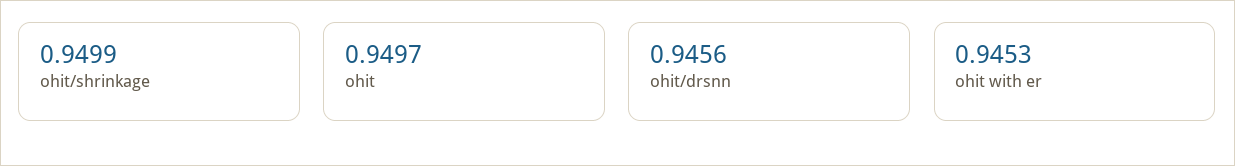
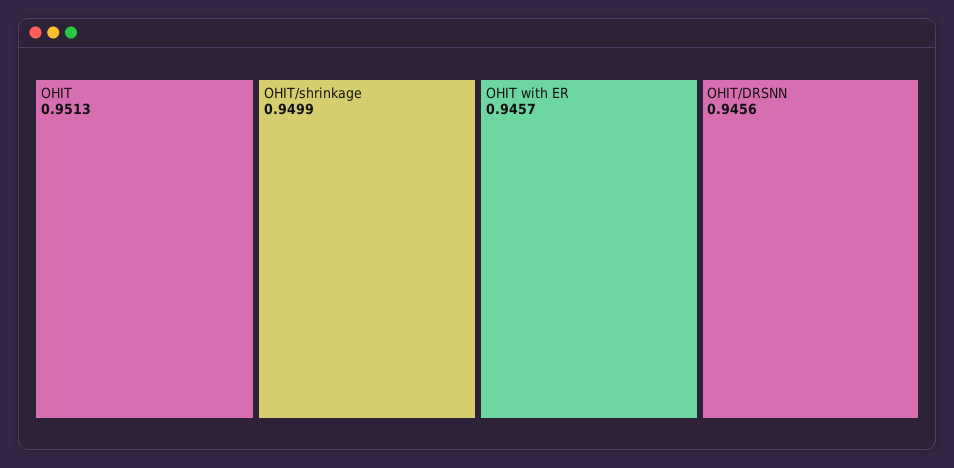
ohit: 0.9497 -> 0.9513
ohit with er: 0.9453 -> 0.9457

